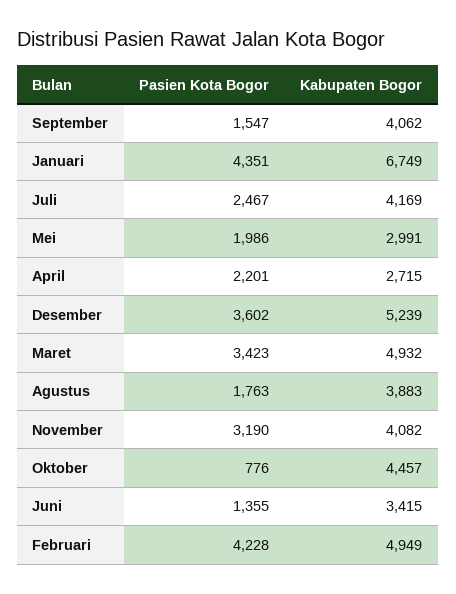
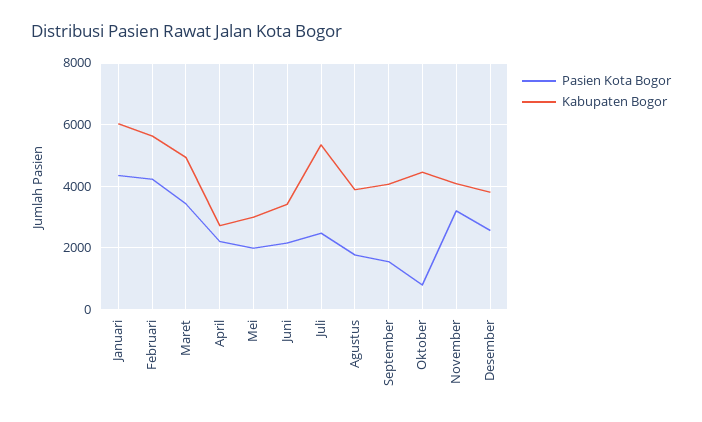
Kabupaten Bogor, Januari: 6749 -> 6000
Kabupaten Bogor, Juli: 4169 -> 5400
Pasien Kota Bogor, Desember: 3602 -> 2600
Kabupaten Bogor, Desember: 5239 -> 3800
Pasien Kota Bogor, Juni: 1355 -> 2200
Kabupaten Bogor, Februari: 4949 -> 5600

